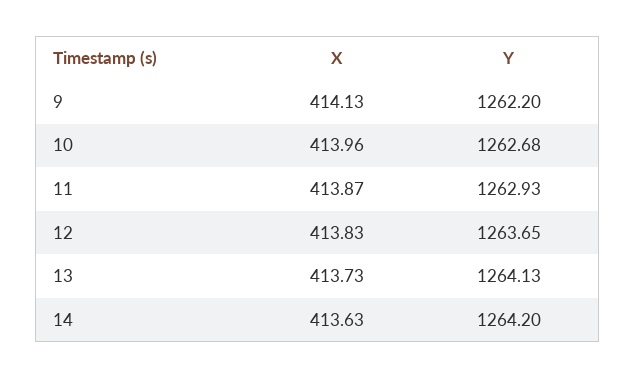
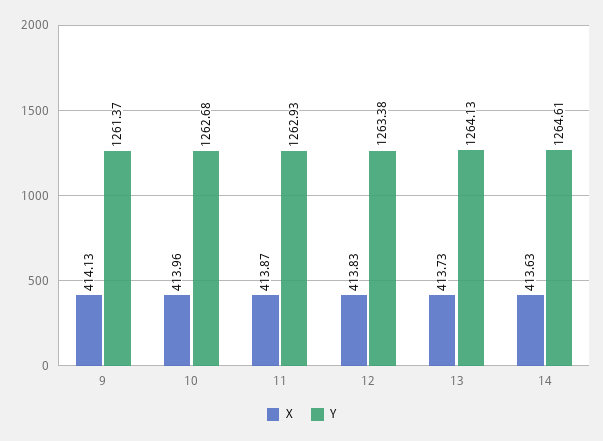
Y, 9: 1262.2 -> 1261.37
Y, 12: 1263.65 -> 1263.38
Y, 14: 1264.2 -> 1264.61

